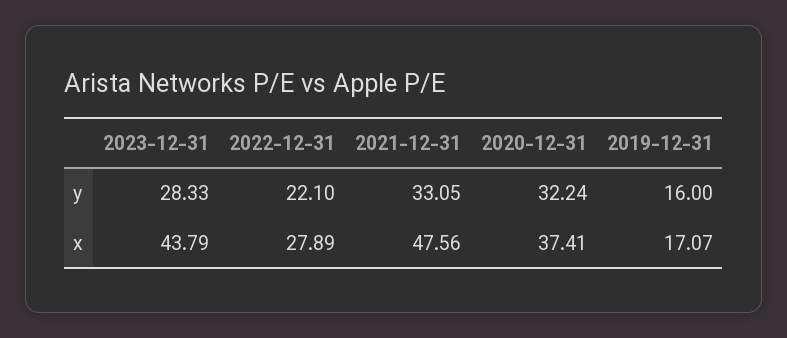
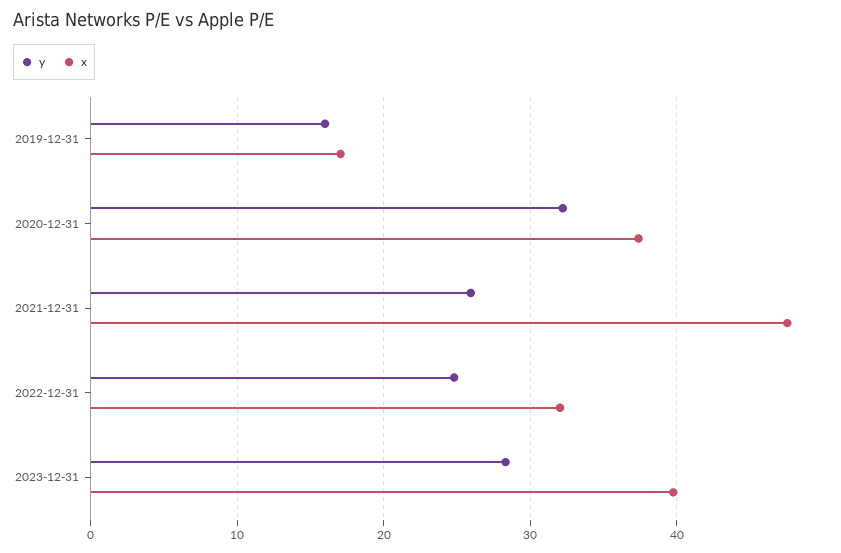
y, 2022-12-31: 22.1 -> 25
y, 2021-12-31: 33.05 -> 26
x, 2023-12-31: 43.79 -> 40
x, 2022-12-31: 27.89 -> 32

